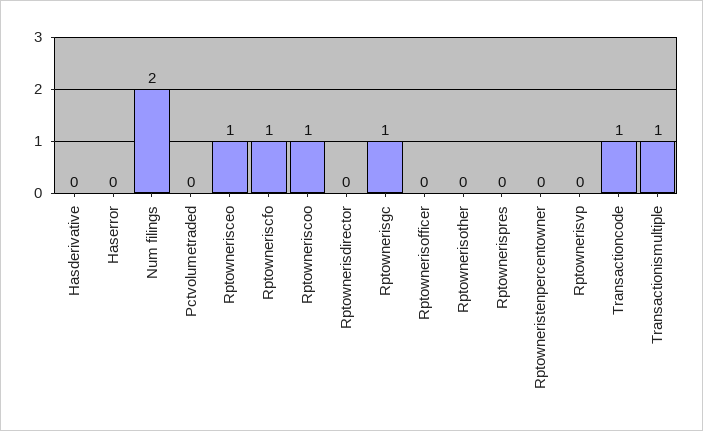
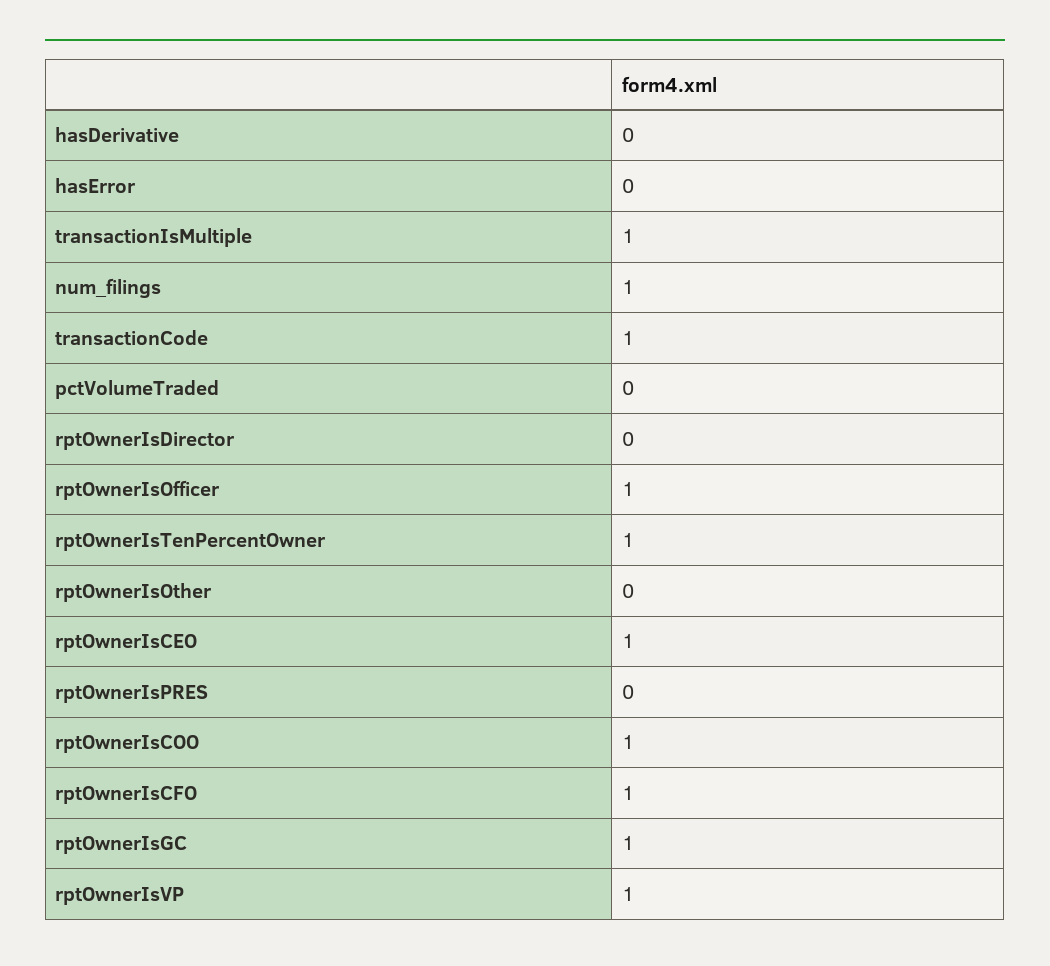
Num filings: 2 -> 1
Rptownerisofficer: 0 -> 1
Rptowneristenpercentowner: 0 -> 1
Rptownerisvp: 0 -> 1

